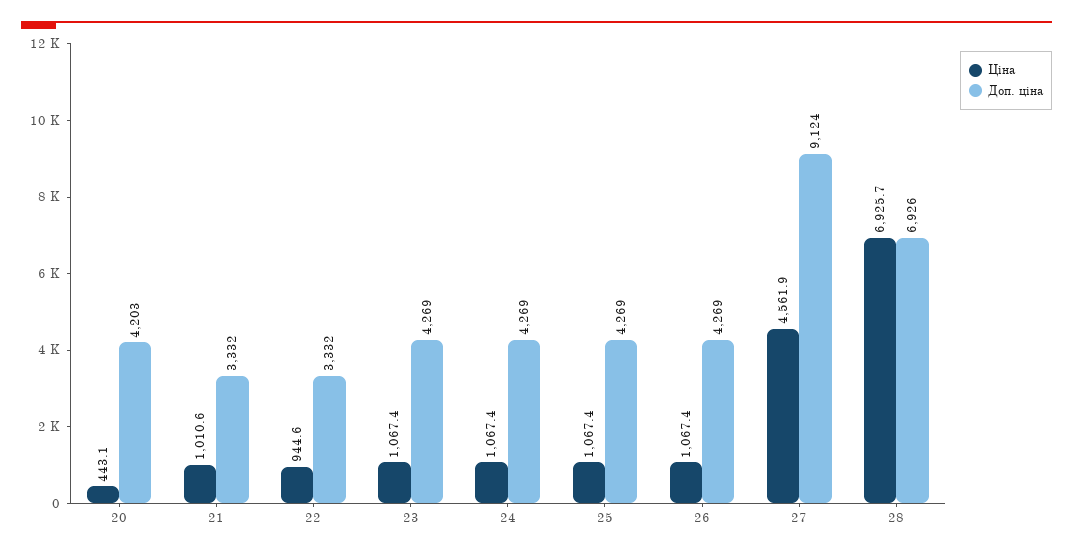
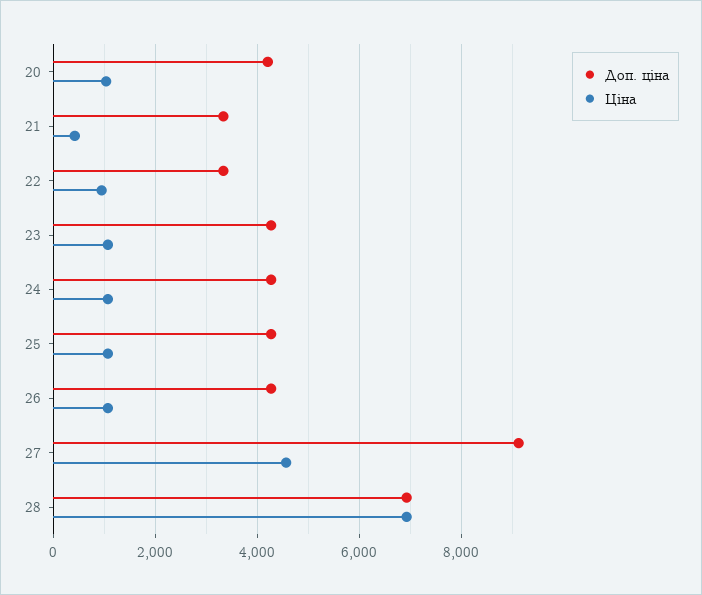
Ціна, 20: 443.1 -> 1000
Ціна, 21: 1010.6 -> 400

